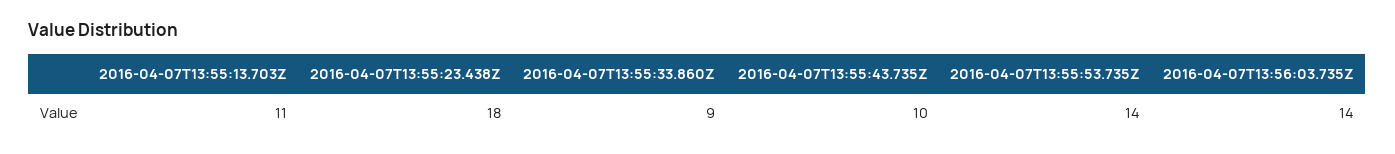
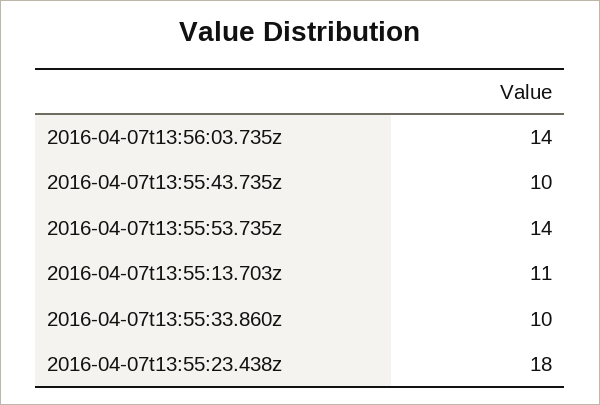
2016-04-07T13:55:33.860Z: 9 -> 10

